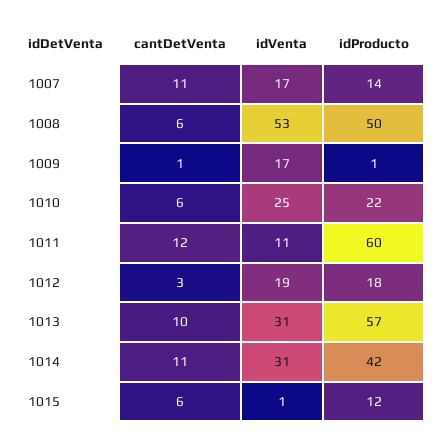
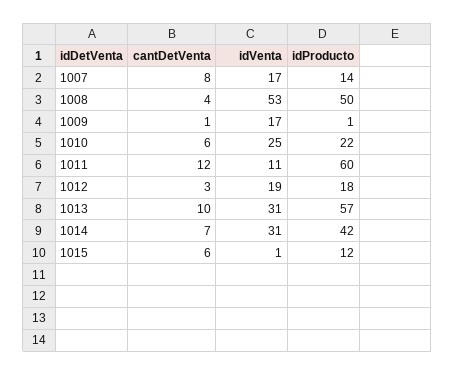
cantDetVenta, 1007: 11 -> 8
cantDetVenta, 1008: 6 -> 4
cantDetVenta, 1014: 11 -> 7

